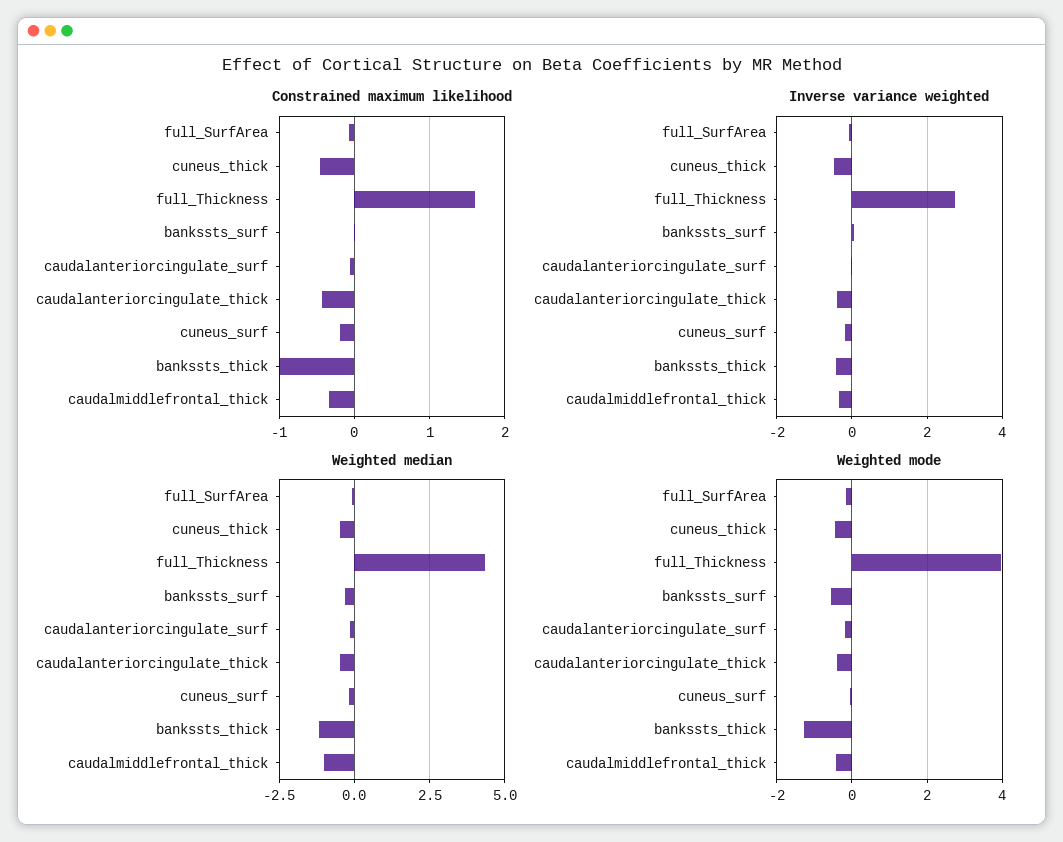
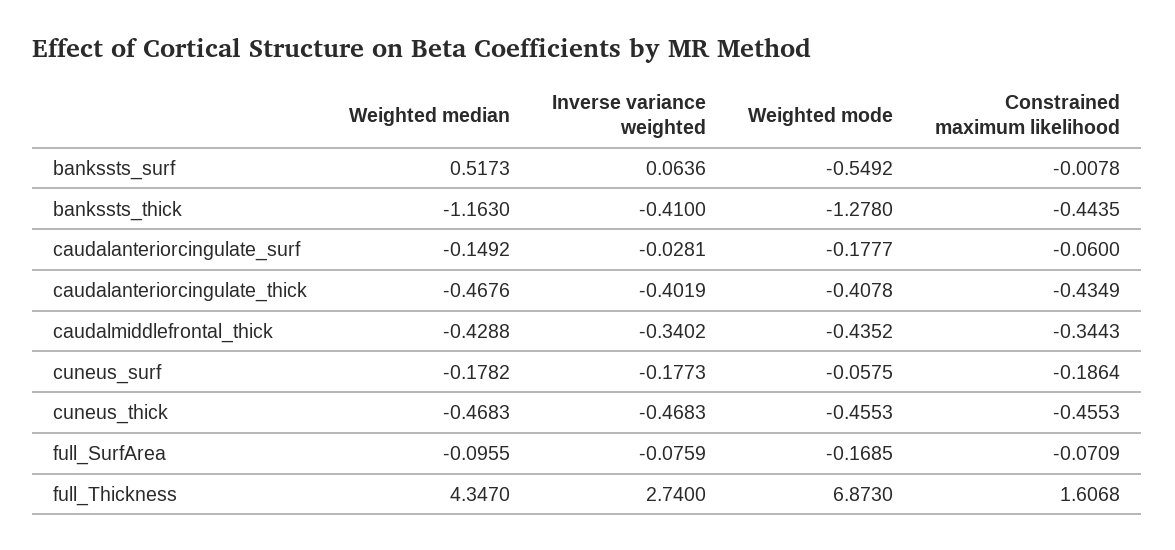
Constrained maximum likelihood, bankssts_thick: -1 -> -0.4435
Weighted median, bankssts_surf: -0.25 -> 0.5173
Weighted median, caudalmiddlefrontal_thick: -1 -> -0.4288
Weighted mode, full_Thickness: 4 -> 6.873

